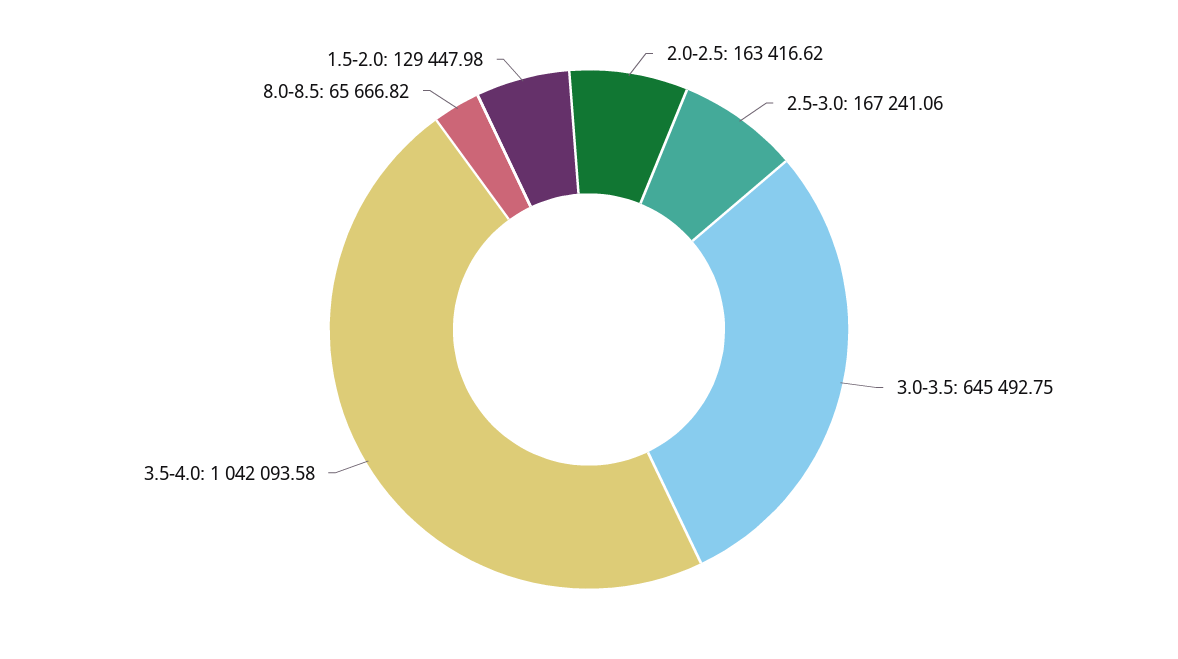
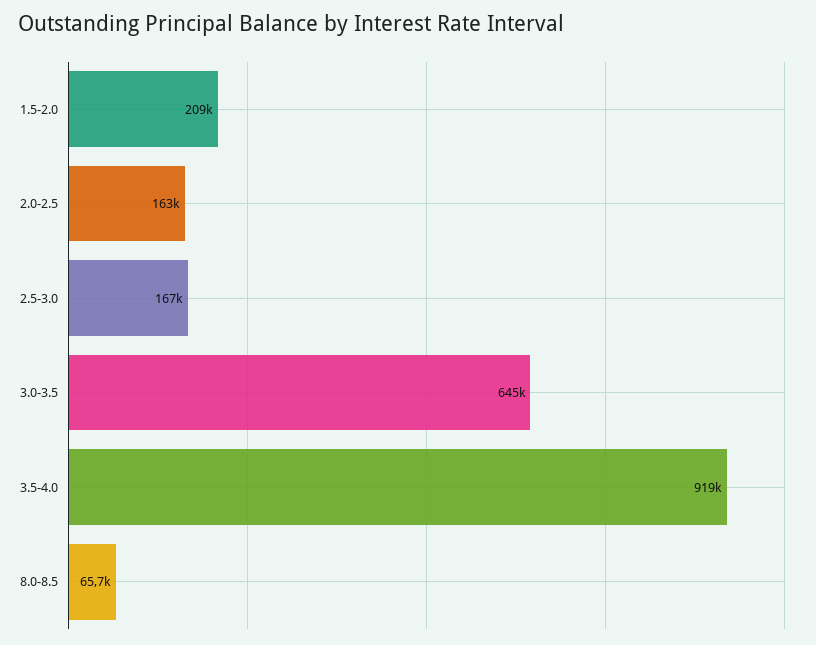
3.5-4.0: 1042093.58 -> 919000
1.5-2.0: 129447.98 -> 209000

